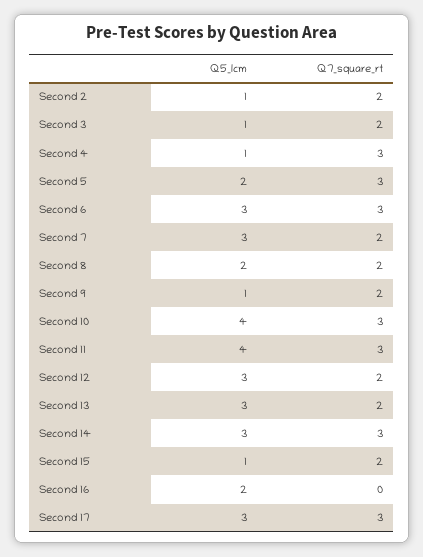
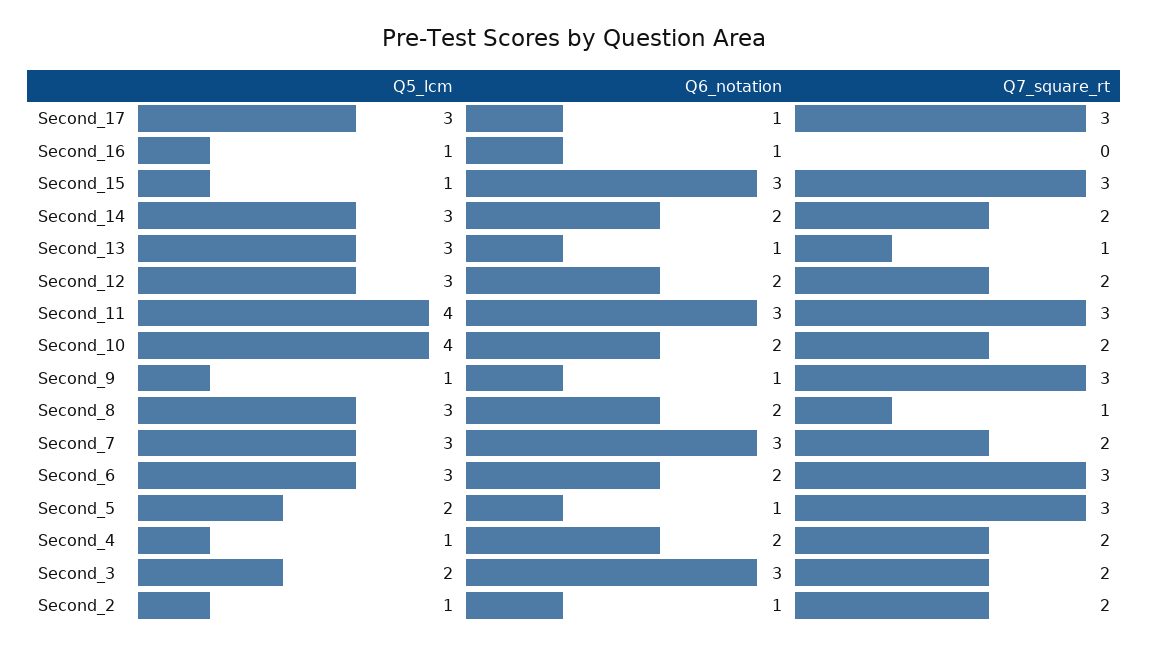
Q5_lcm, Second 3: 1 -> 2
Q7_square_rt, Second 4: 3 -> 2
Q5_lcm, Second 8: 2 -> 3
Q7_square_rt, Second 8: 2 -> 1
Q7_square_rt, Second 9: 2 -> 3
Q7_square_rt, Second 10: 3 -> 2
Q7_square_rt, Second 13: 2 -> 1
Q7_square_rt, Second 14: 3 -> 2
Q7_square_rt, Second 15: 2 -> 3
Q5_lcm, Second 16: 2 -> 1
Q6_notation, Second 17: none -> 1
Q6_notation, Second 16: none -> 1
Q6_notation, Second 15: none -> 3
Q6_notation, Second 14: none -> 2
Q6_notation, Second 13: none -> 1
Q6_notation, Second 12: none -> 2
Q6_notation, Second 11: none -> 3
Q6_notation, Second 10: none -> 2
Q6_notation, Second 9: none -> 1
Q6_notation, Second 8: none -> 2
Q6_notation, Second 7: none -> 3
Q6_notation, Second 6: none -> 2
Q6_notation, Second 5: none -> 1
Q6_notation, Second 4: none -> 2
Q6_notation, Second 3: none -> 3
Q6_notation, Second 2: none -> 1

